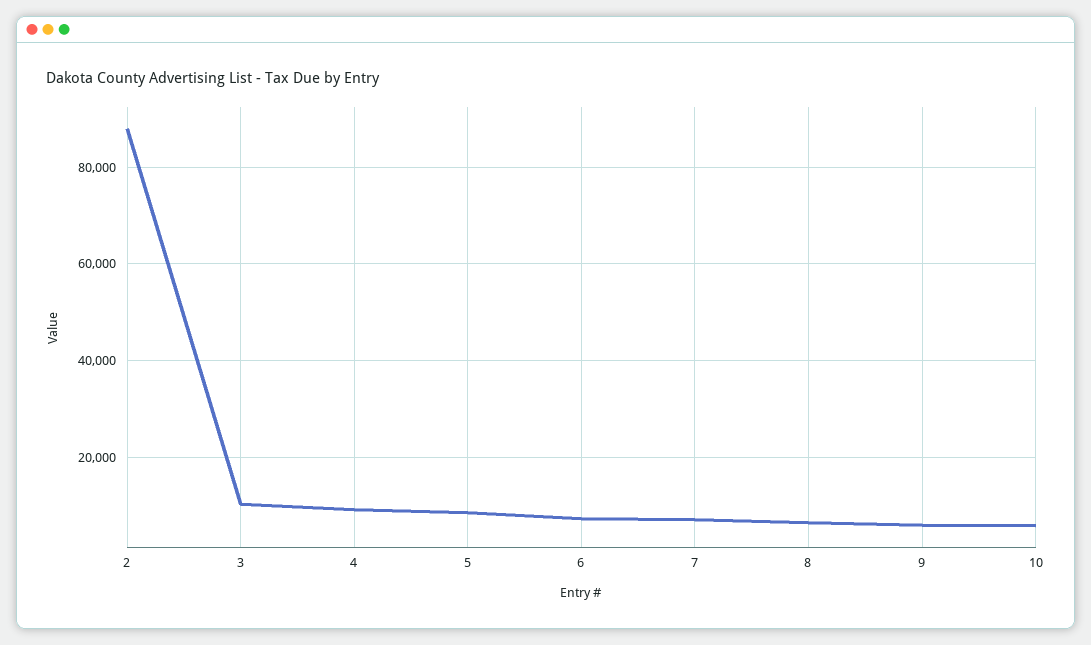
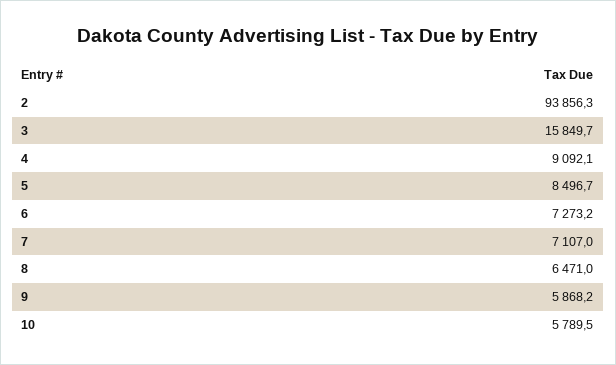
2: 88000 -> 93856.3
3: 10000 -> 15849.7

